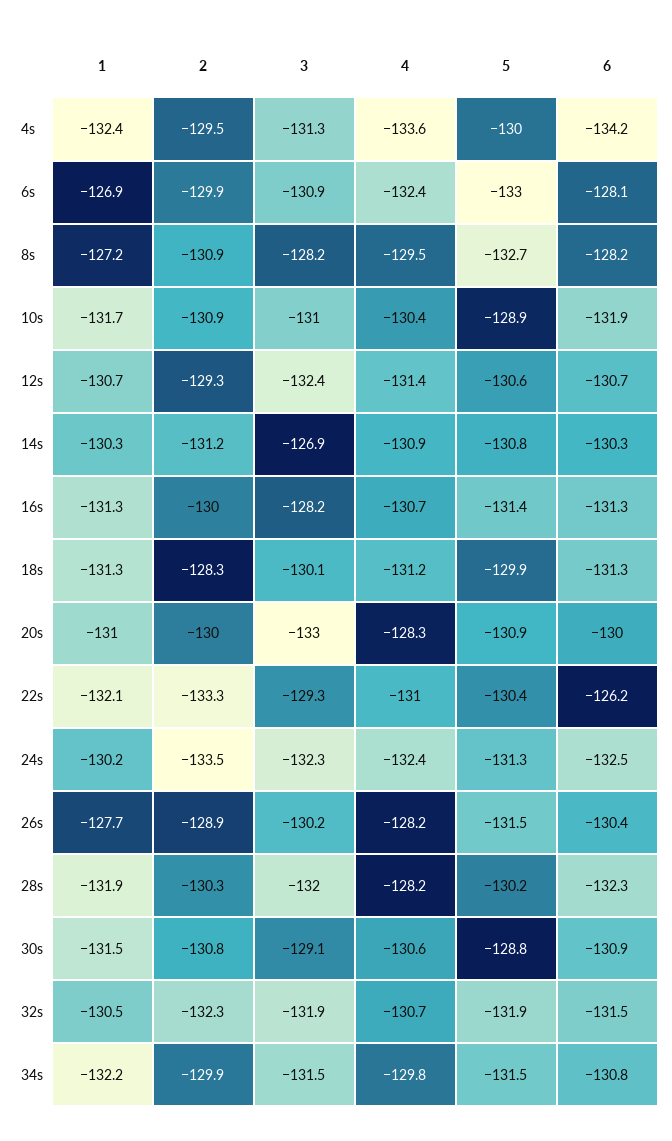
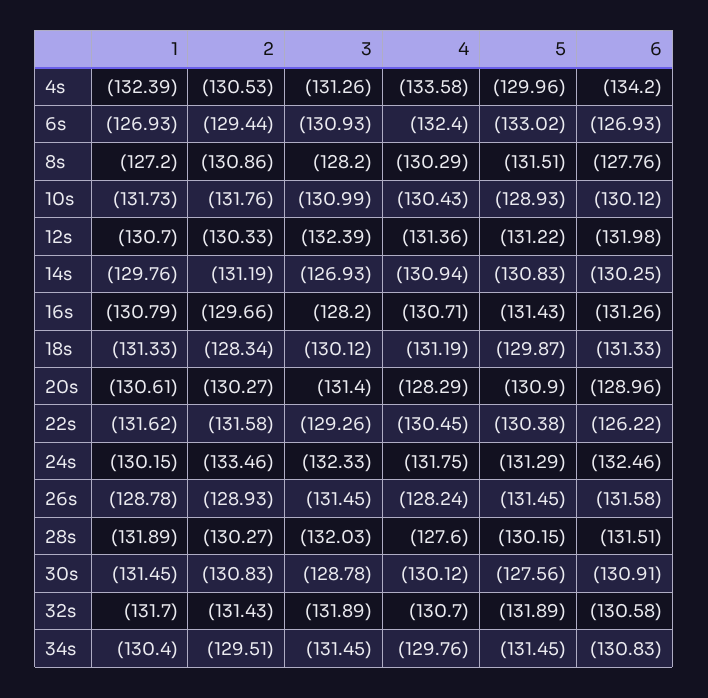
2, 4s: -129.5 -> -130.53
2, 6s: -129.9 -> -129.44
6, 6s: -128.1 -> -126.93
4, 8s: -129.5 -> -130.29
5, 8s: -132.7 -> -131.51
6, 8s: -128.2 -> -127.76
2, 10s: -130.9 -> -131.76
6, 10s: -131.9 -> -130.12
2, 12s: -129.3 -> -130.33
5, 12s: -130.6 -> -131.22
6, 12s: -130.7 -> -131.98
1, 14s: -130.3 -> -129.76
1, 16s: -131.3 -> -130.79
2, 16s: -130 -> -129.66
1, 20s: -131 -> -130.61
2, 20s: -130 -> -130.27
3, 20s: -133 -> -131.4
6, 20s: -130 -> -128.96
1, 22s: -132.1 -> -131.62
2, 22s: -133.3 -> -131.58
4, 22s: -131 -> -130.45
4, 24s: -132.4 -> -131.75
1, 26s: -127.7 -> -128.78
3, 26s: -130.2 -> -131.45
6, 26s: -130.4 -> -131.58
4, 28s: -128.2 -> -127.6
6, 28s: -132.3 -> -131.51
3, 30s: -129.1 -> -128.78
4, 30s: -130.6 -> -130.12
5, 30s: -128.8 -> -127.56
1, 32s: -130.5 -> -131.7
2, 32s: -132.3 -> -131.43
6, 32s: -131.5 -> -130.58
1, 34s: -132.2 -> -130.4
2, 34s: -129.9 -> -129.51

